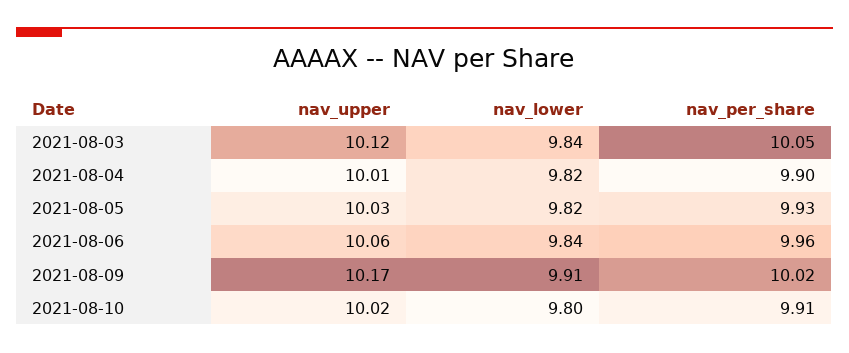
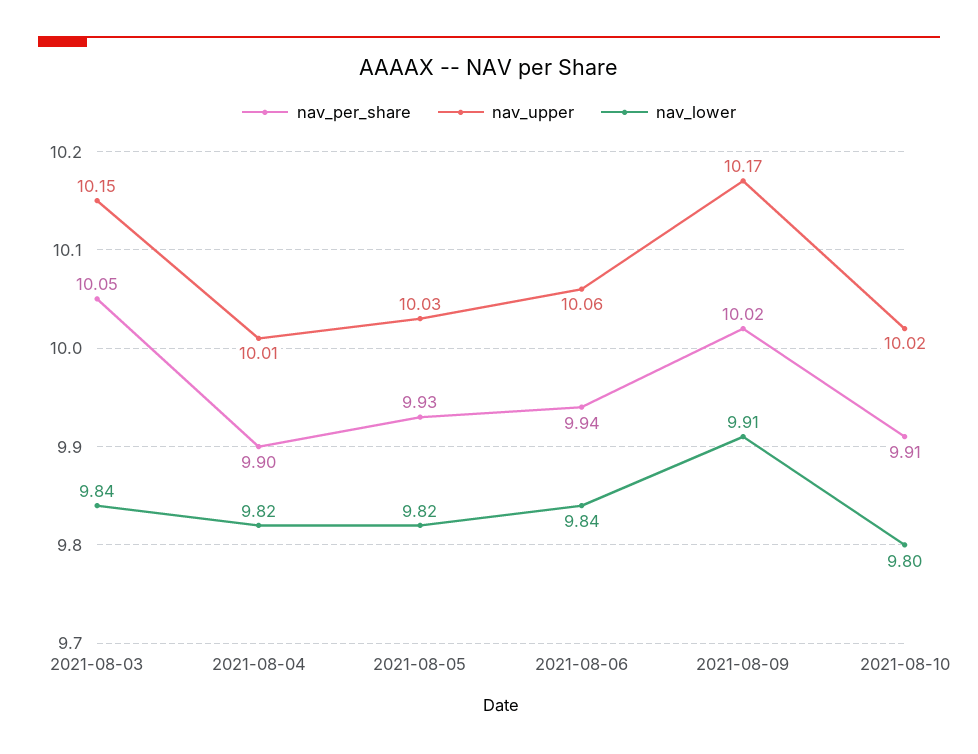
nav_upper, 2021-08-03: 10.12 -> 10.15
nav_per_share, 2021-08-06: 9.96 -> 9.94

